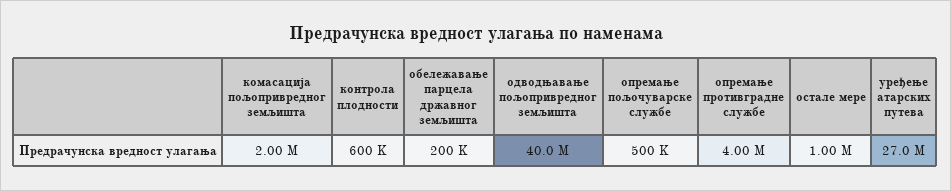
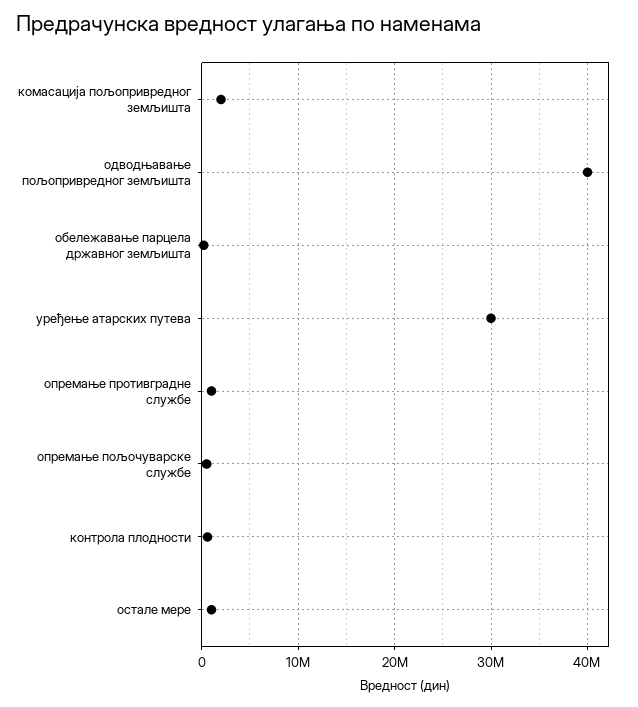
опремање противградне службе: 4000000 -> 1000000
уређење атарских путева: 27000000 -> 30000000

